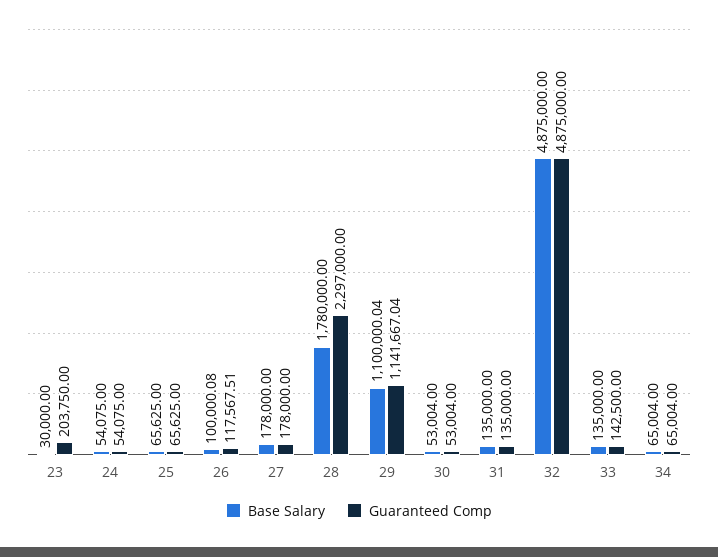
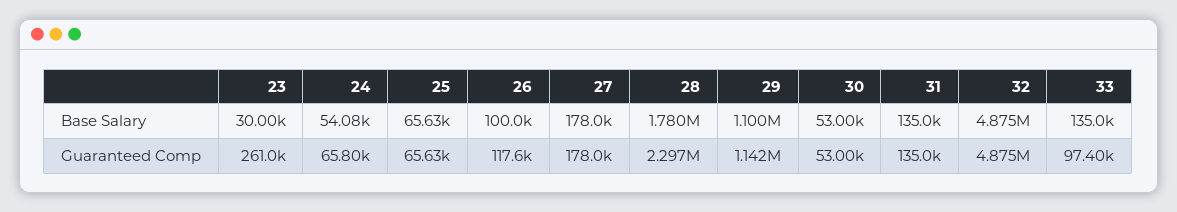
Guaranteed Comp, 23: 203750 -> 261000
Guaranteed Comp, 24: 54075 -> 65800
Guaranteed Comp, 33: 142500 -> 97400
Base Salary, 34: 65004 -> none
Guaranteed Comp, 34: 65004 -> none

